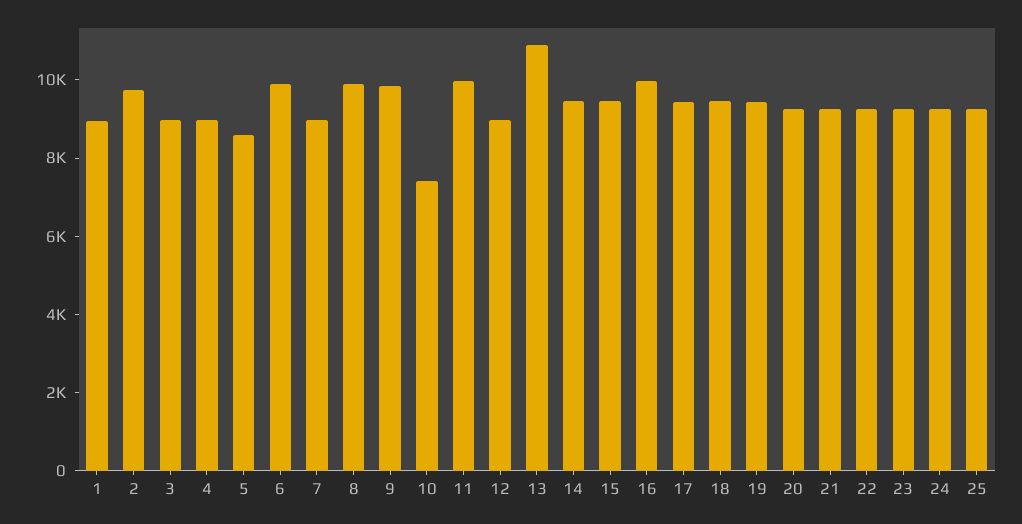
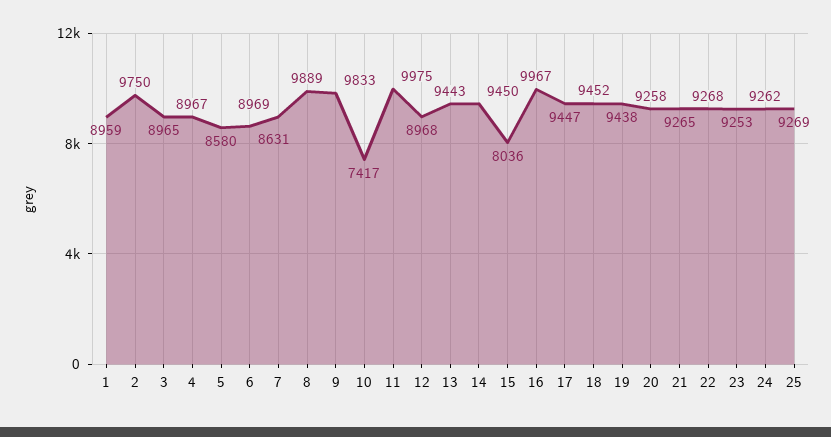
6: 10000 -> 8631
13: 11000 -> 9443
15: 9500 -> 8036

